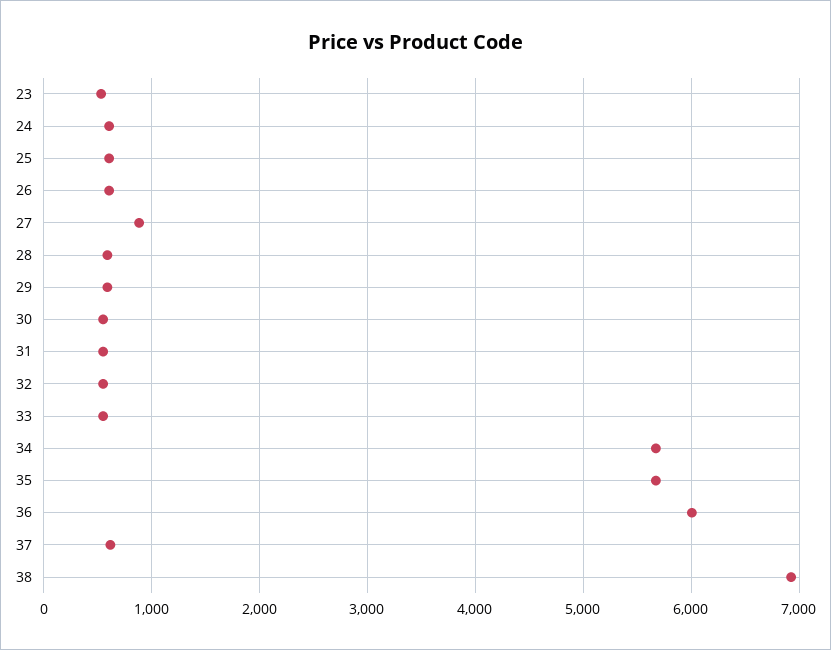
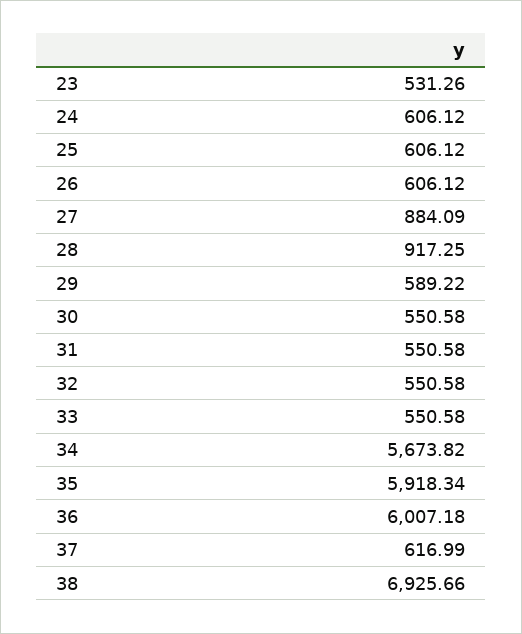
28: 600 -> 917.25
35: 5700 -> 5918.34

